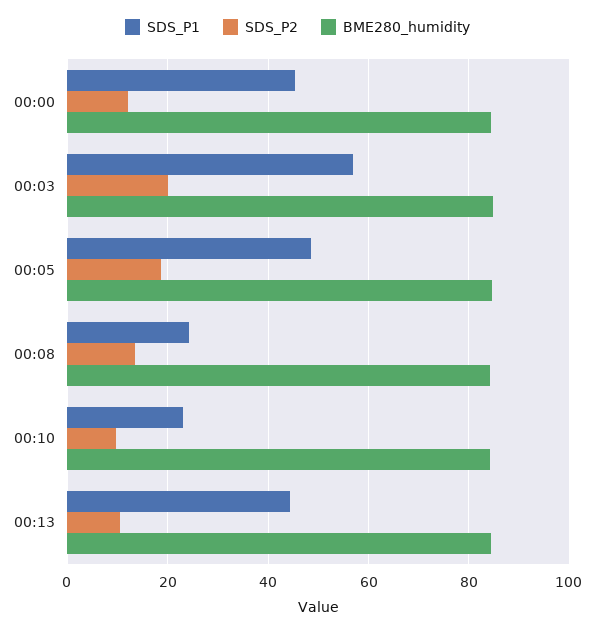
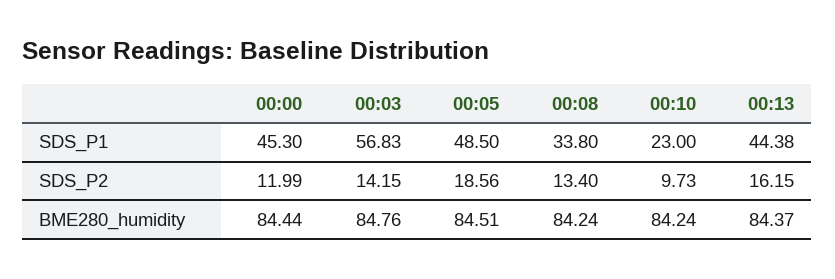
SDS_P2, 00:03: 20 -> 14.15
SDS_P1, 00:08: 24 -> 33.8
SDS_P2, 00:13: 10 -> 16.15

